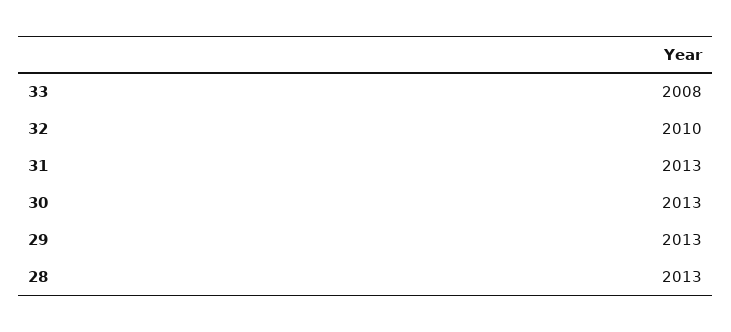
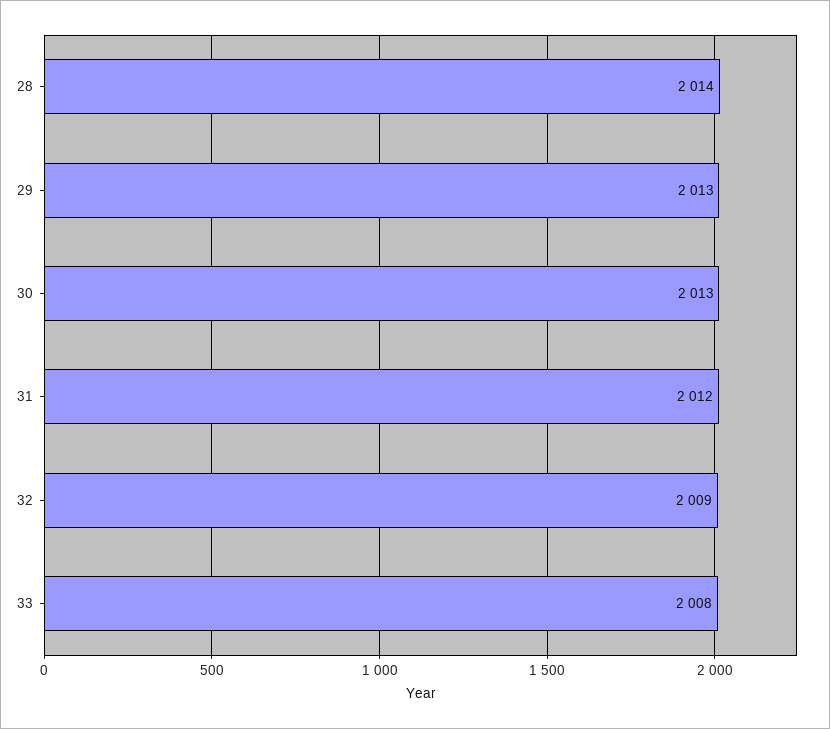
32: 2010 -> 2009
31: 2013 -> 2012
28: 2013 -> 2014

